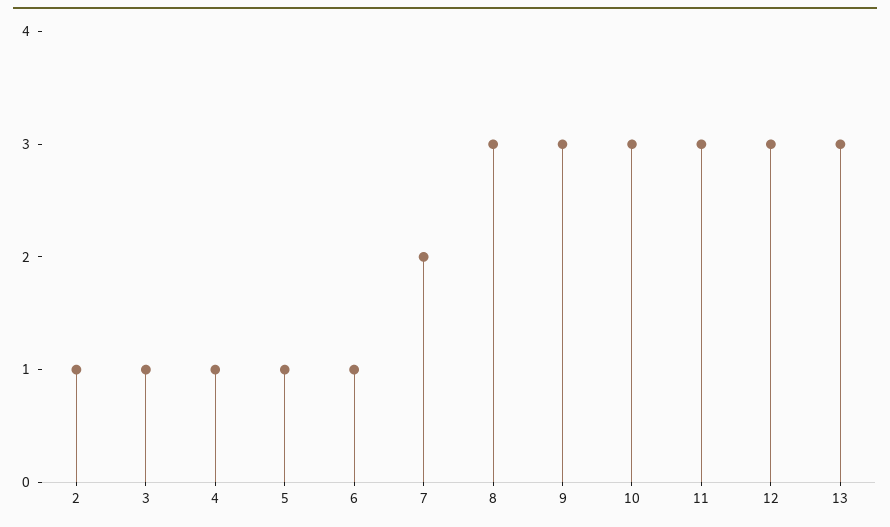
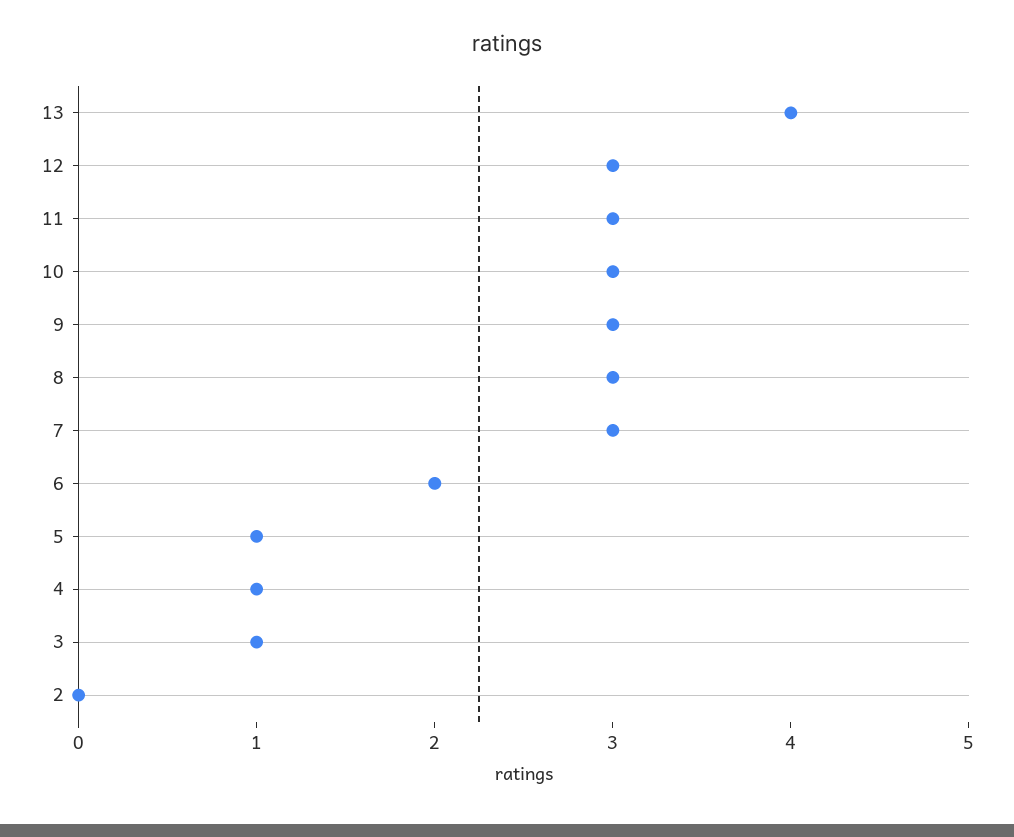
2: 1 -> 0
6: 1 -> 2
7: 2 -> 3
13: 3 -> 4

